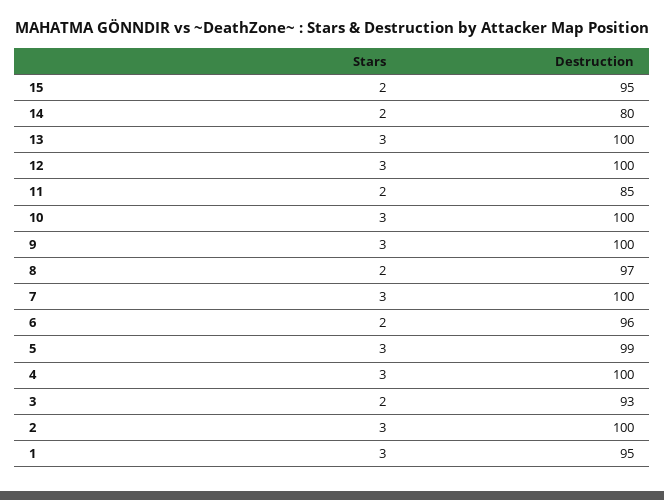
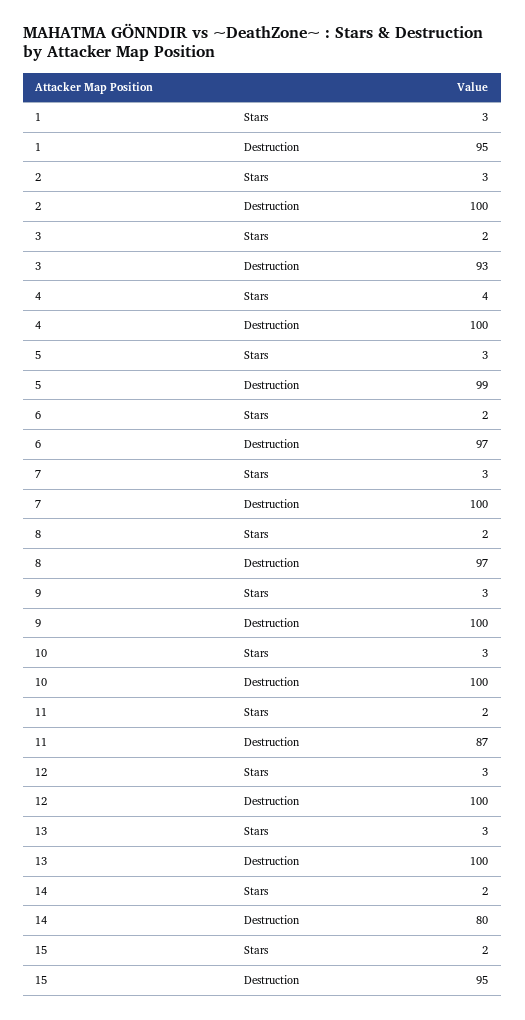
Destruction, 11: 85 -> 87
Destruction, 6: 96 -> 97
Stars, 4: 3 -> 4

